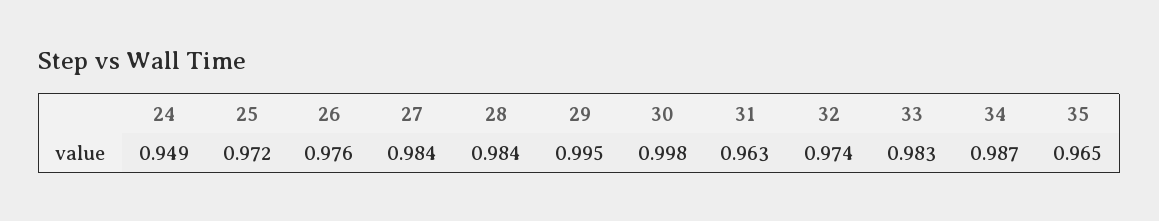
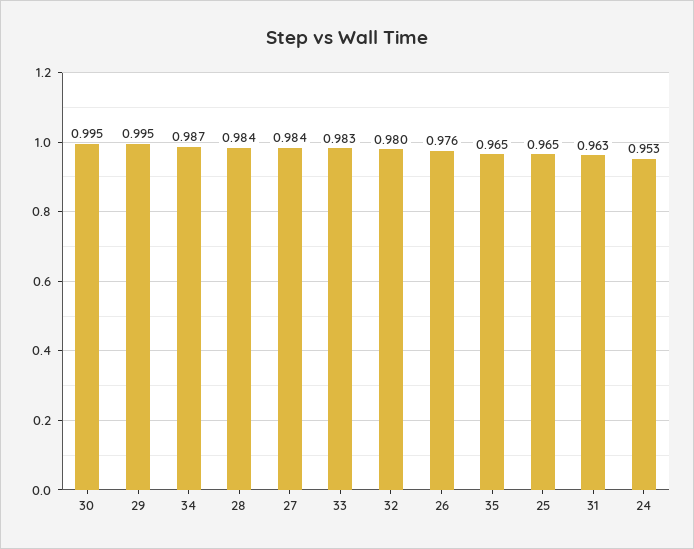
24: 0.949 -> 0.953
25: 0.972 -> 0.965
30: 0.998 -> 0.995
32: 0.974 -> 0.98

